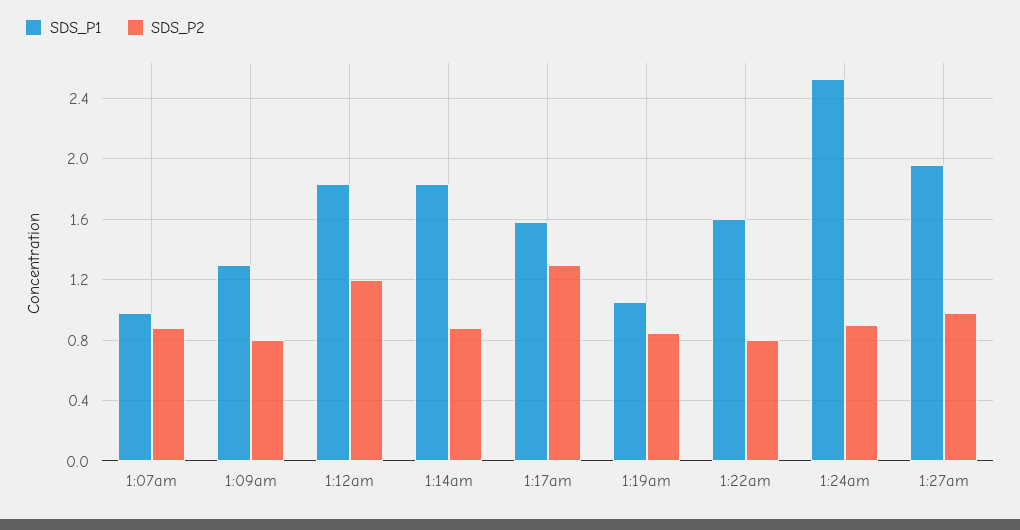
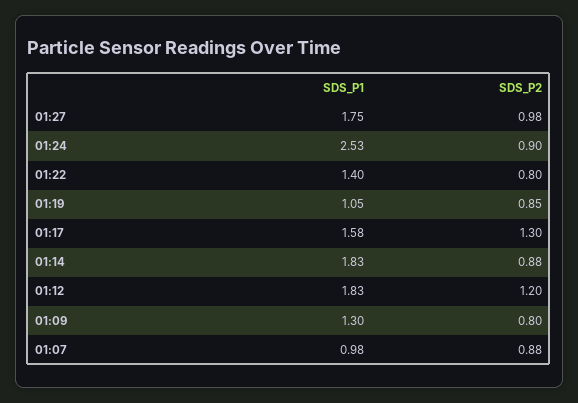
SDS_P1, 1:22am: 1.6 -> 1.4
SDS_P1, 1:27am: 1.95 -> 1.75

